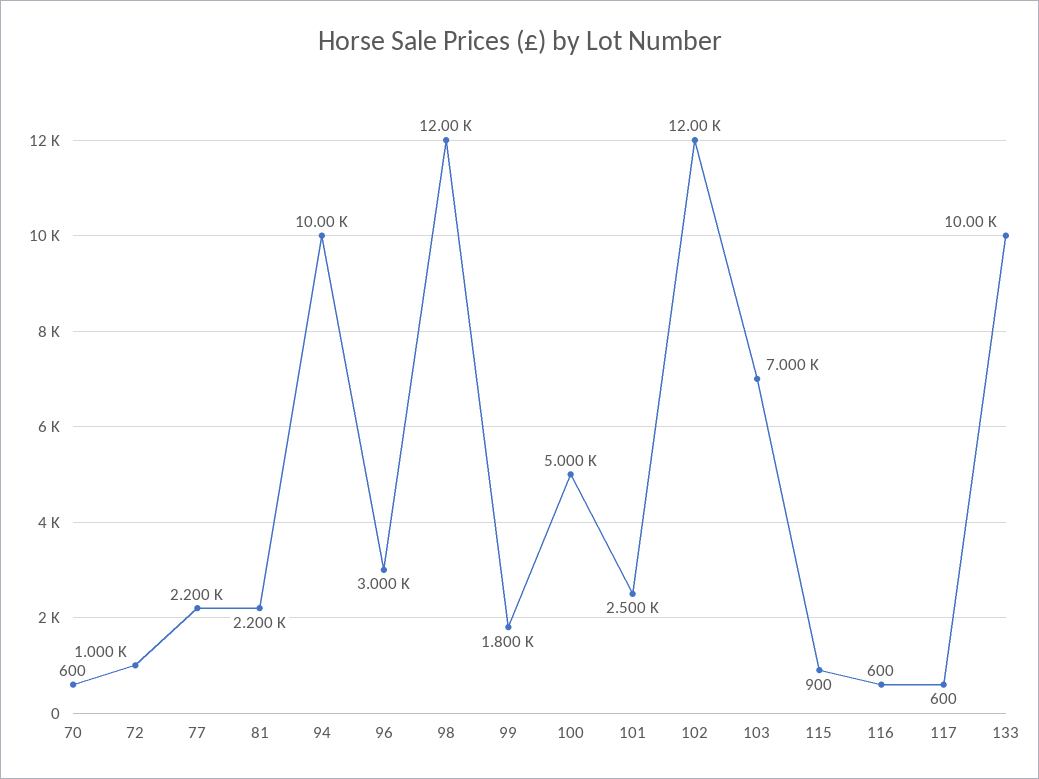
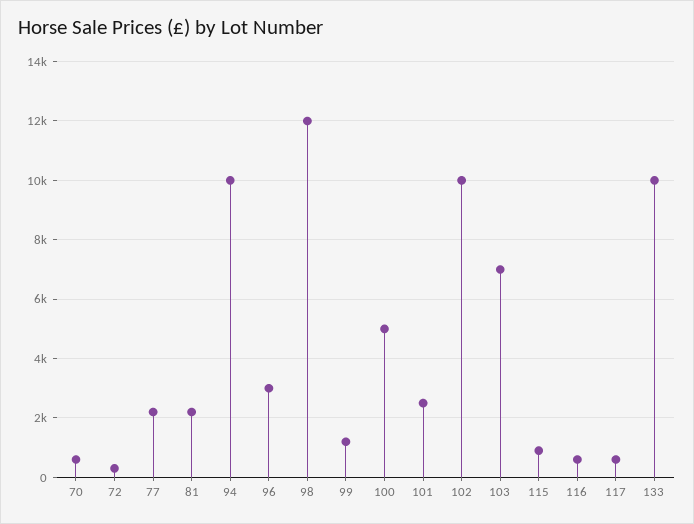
72: 1000 -> 250
99: 1800 -> 1250
102: 12000 -> 10000

